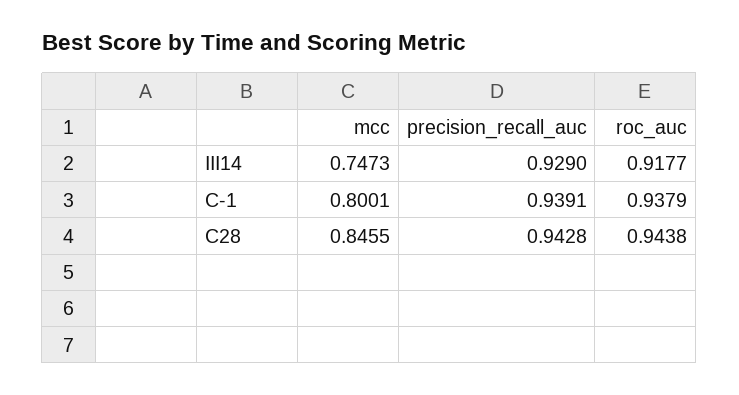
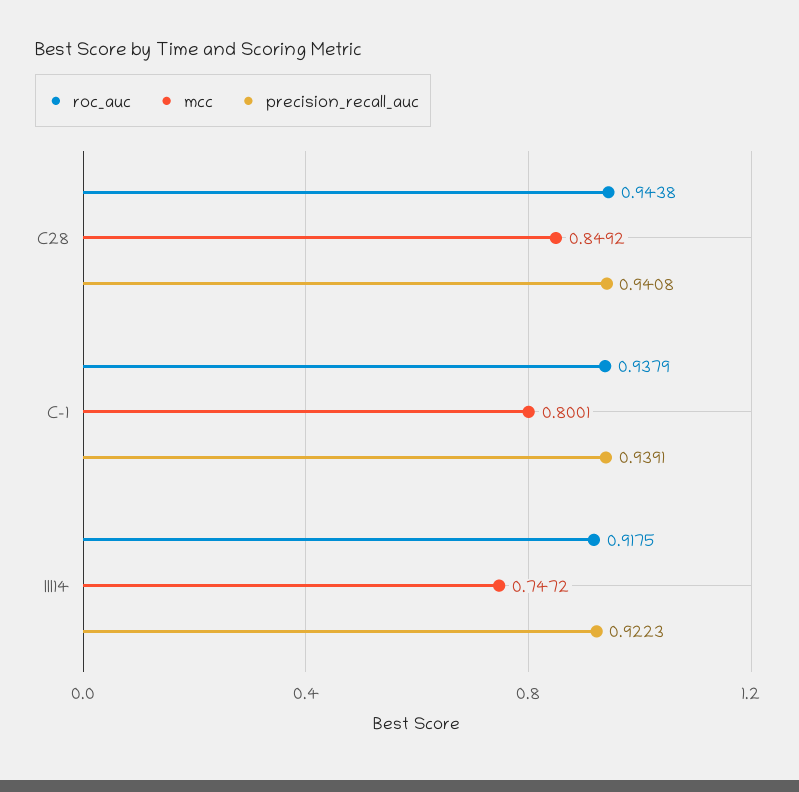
mcc, III14: 0.7473 -> 0.7472
precision_recall_auc, III14: 0.929 -> 0.9223
roc_auc, III14: 0.9177 -> 0.9175
mcc, C28: 0.8455 -> 0.8492
precision_recall_auc, C28: 0.9428 -> 0.9408

